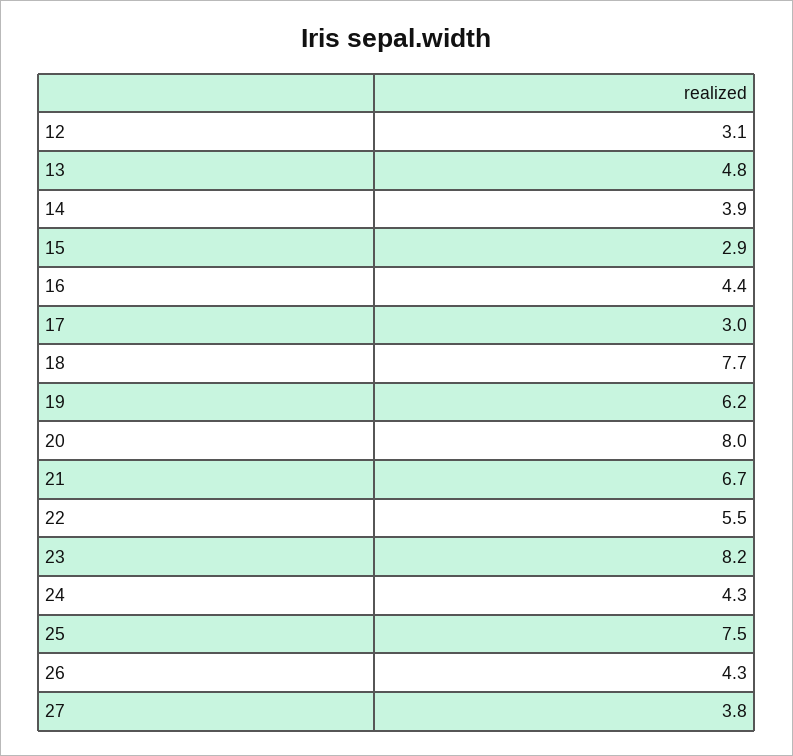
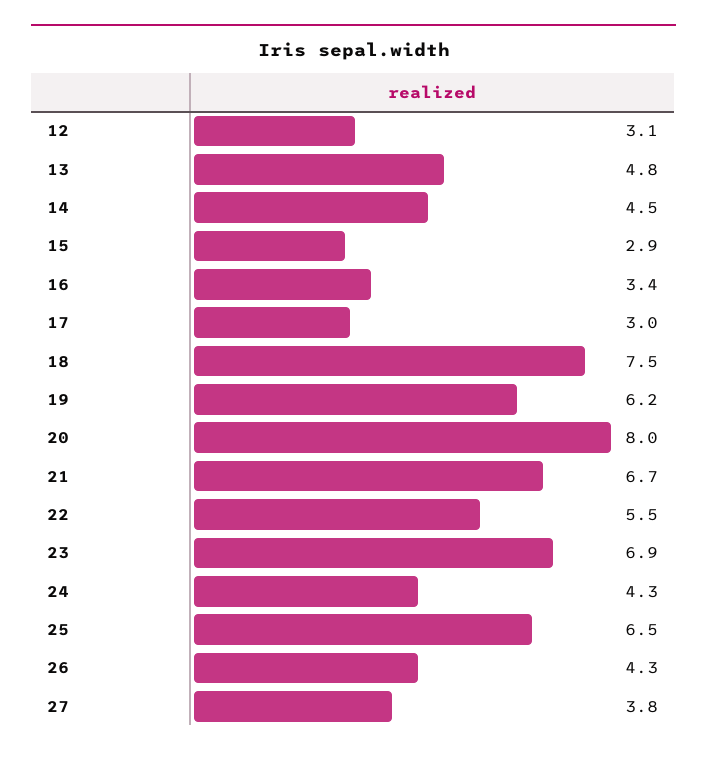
14: 3.9 -> 4.5
16: 4.4 -> 3.4
18: 7.7 -> 7.5
23: 8.2 -> 6.9
25: 7.5 -> 6.5

